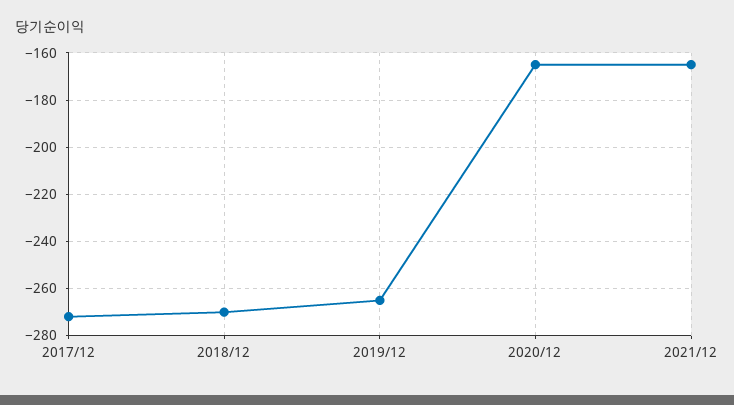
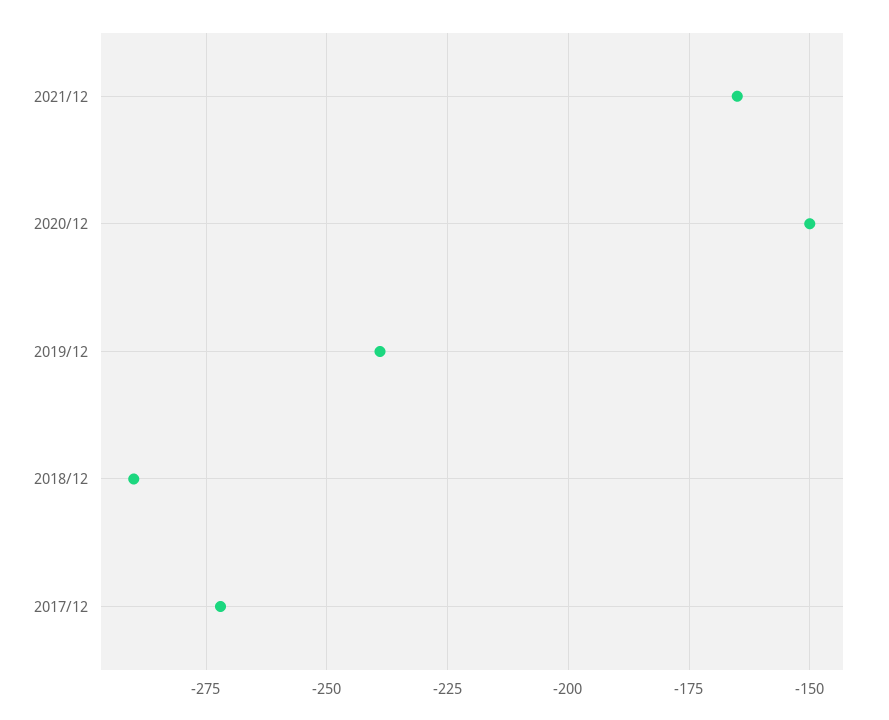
2018/12: -270 -> -290
2019/12: -265 -> -240
2020/12: -165 -> -150

